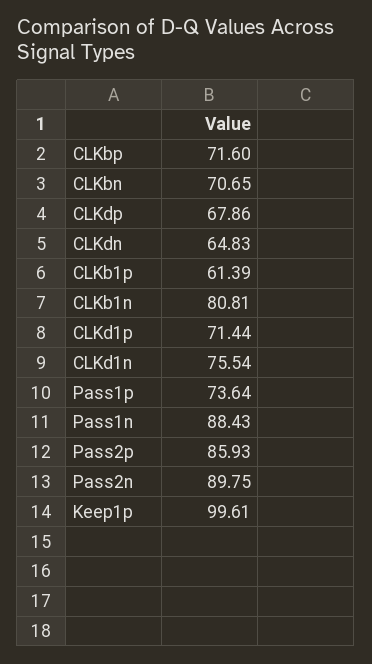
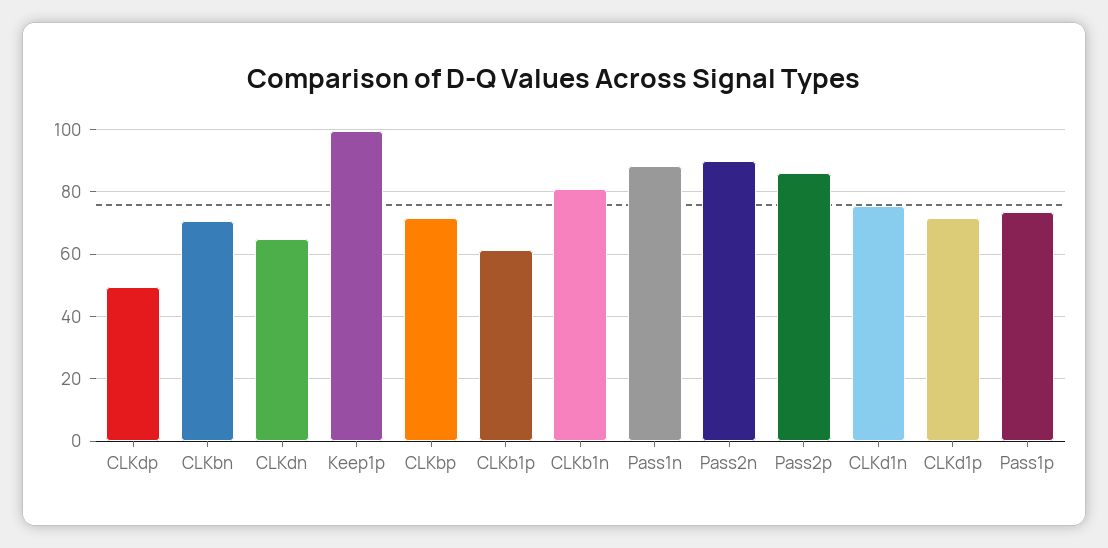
CLKdp: 67.86 -> 50

